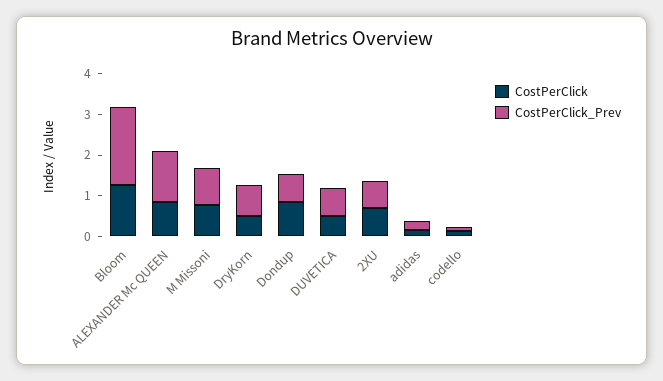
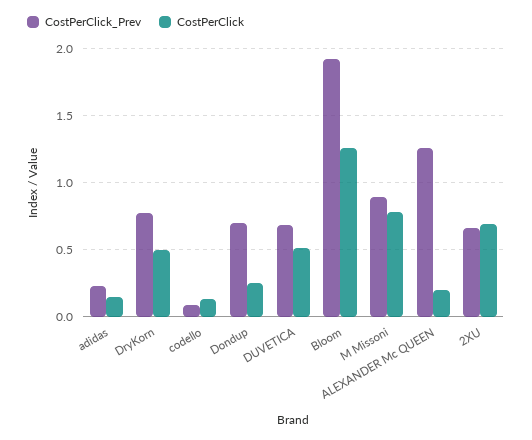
CostPerClick, ALEXANDER Mc QUEEN: 0.8 -> 0.2
CostPerClick, Dondup: 0.8 -> 0.25

